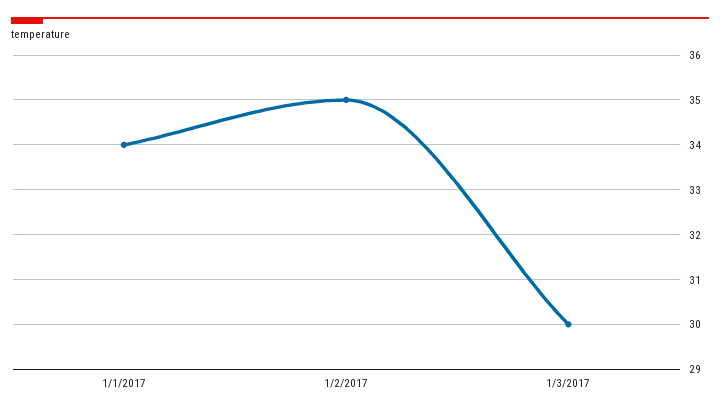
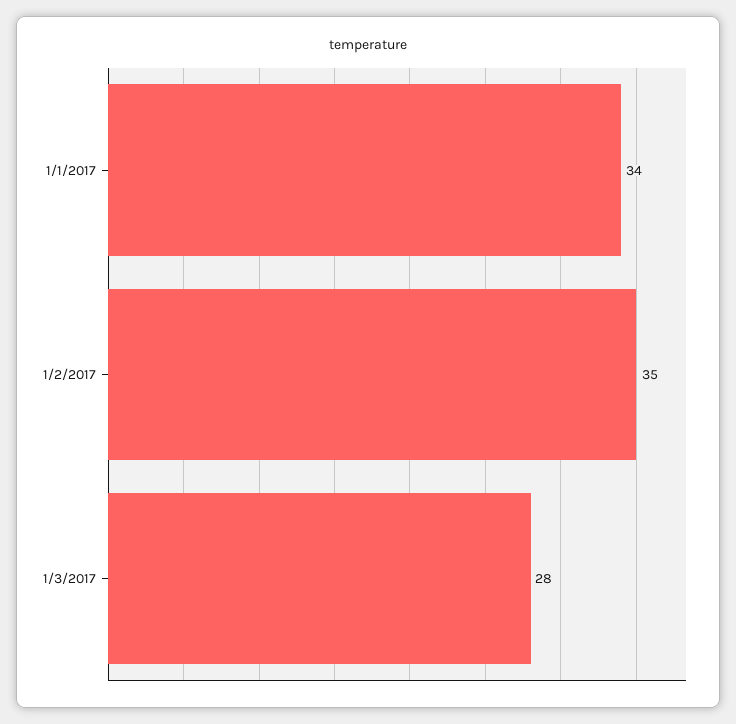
1/3/2017: 30 -> 28

